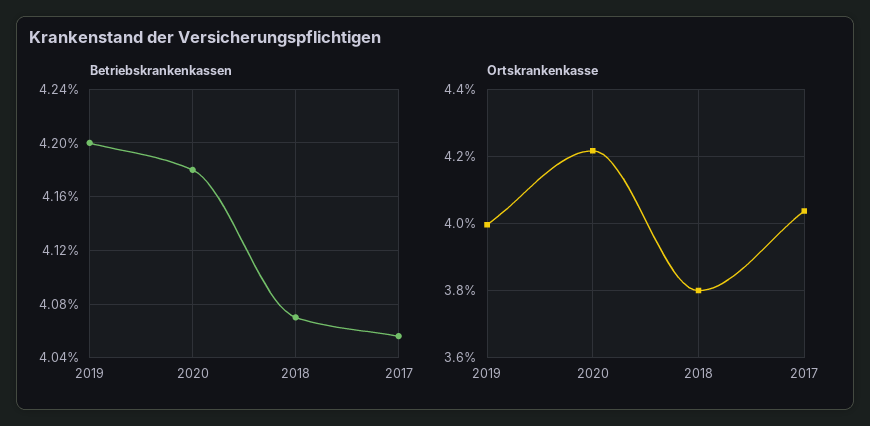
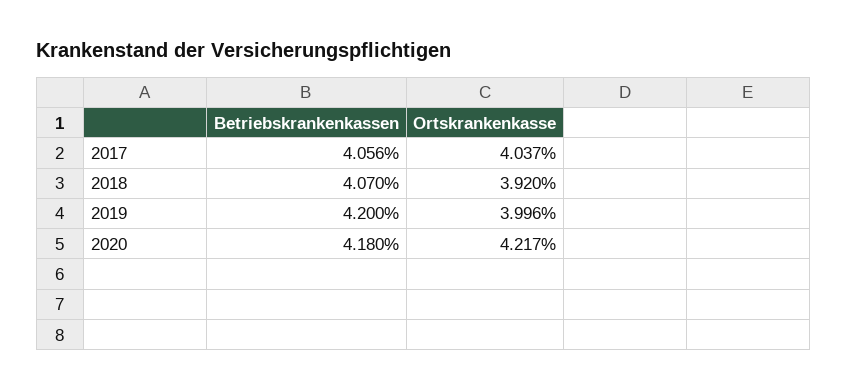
Ortskrankenkasse, 2018: 3.8 -> 3.92

